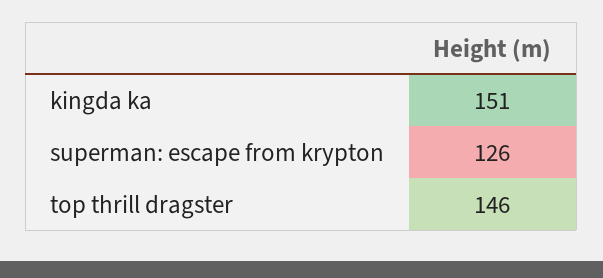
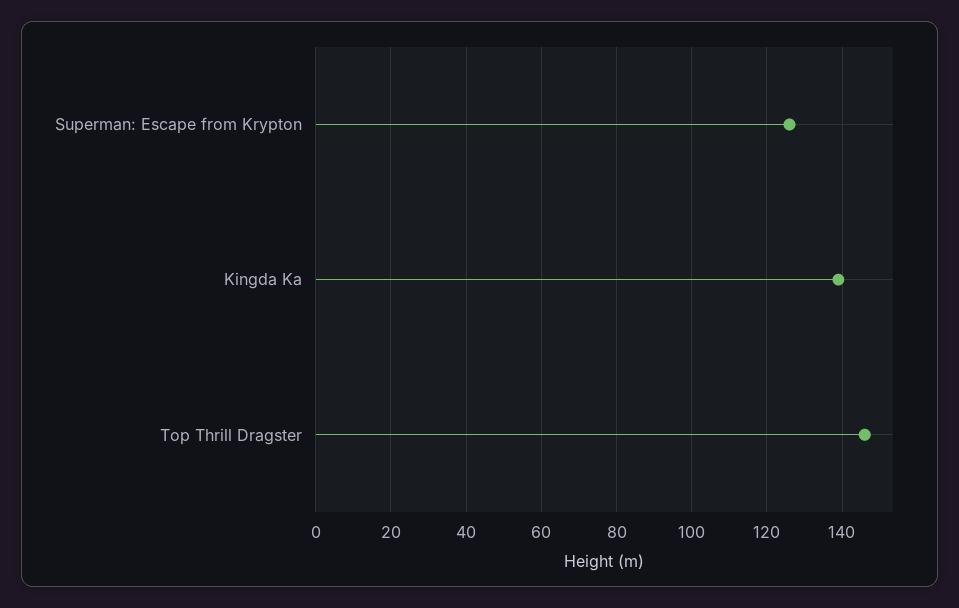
kingda ka: 151 -> 140

